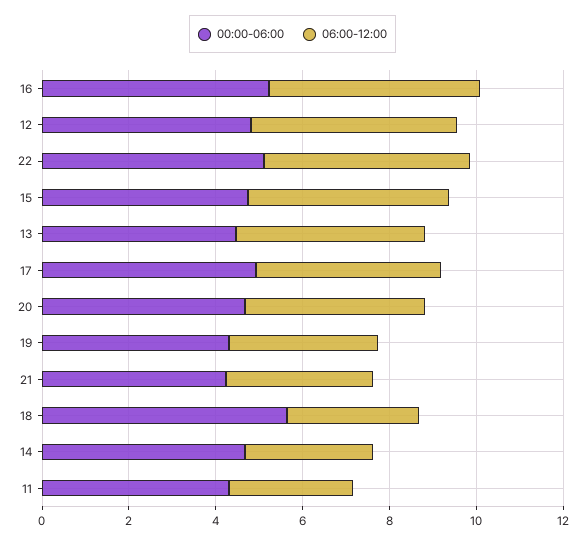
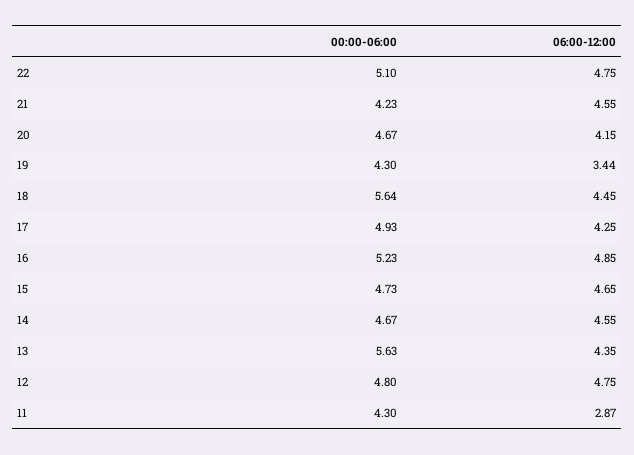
00:00-06:00, 13: 4.5 -> 5.63
06:00-12:00, 21: 3.5 -> 4.55
06:00-12:00, 18: 3 -> 4.45
06:00-12:00, 14: 3 -> 4.55

